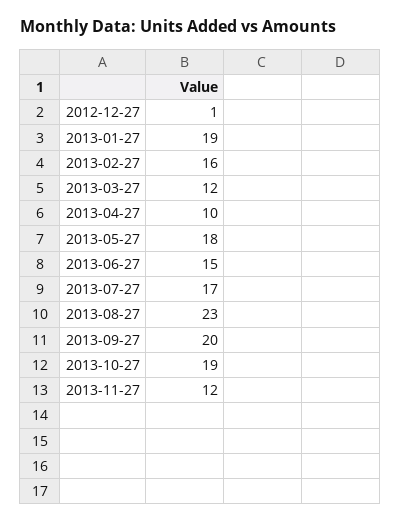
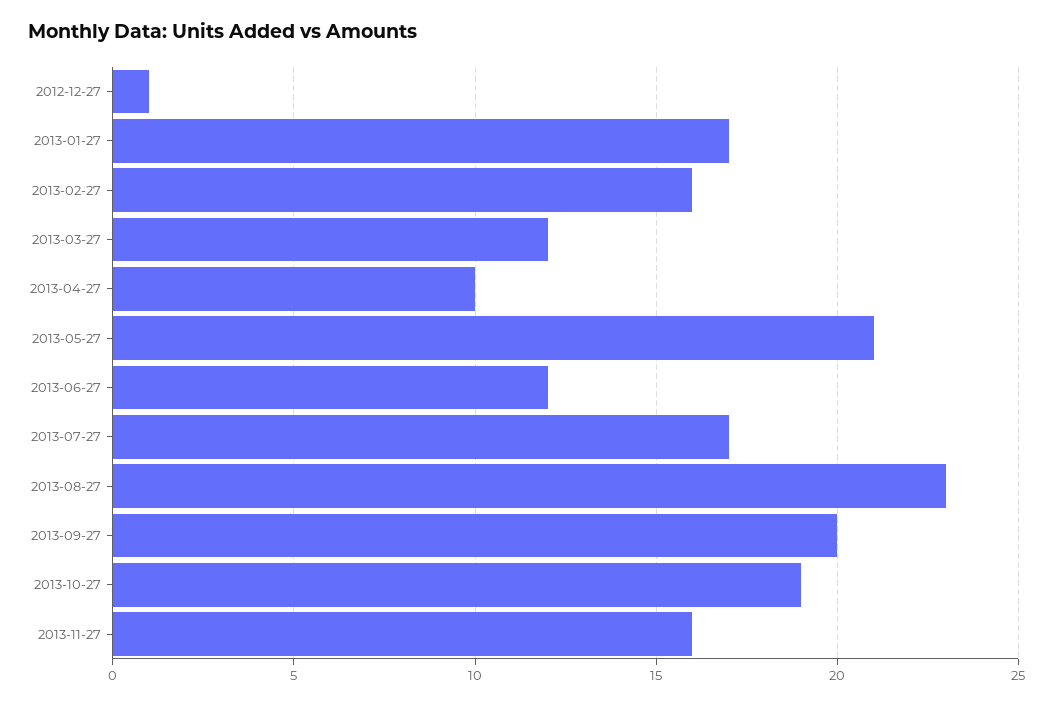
2013-01-27: 19 -> 17
2013-05-27: 18 -> 21
2013-06-27: 15 -> 12
2013-11-27: 12 -> 16

